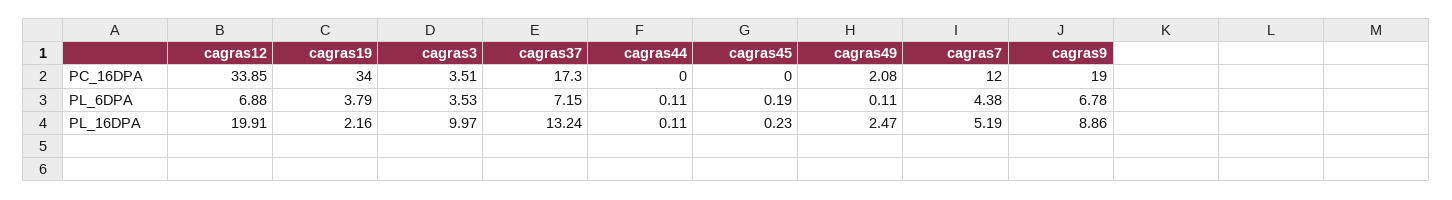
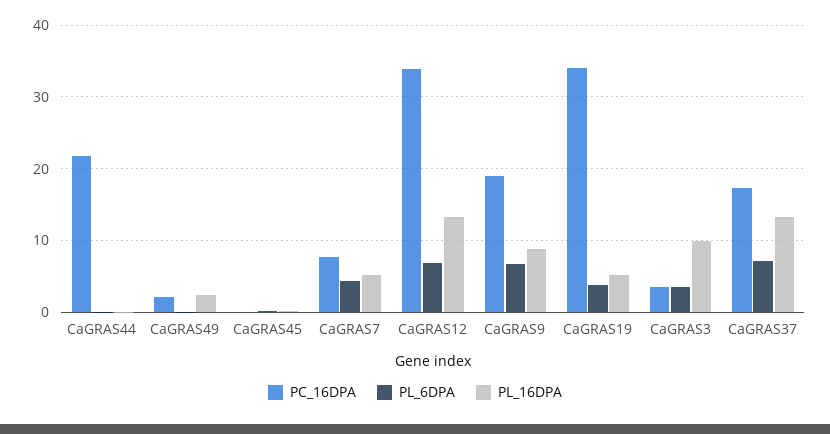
PC_16DPA, cagras44: 0 -> 22
PC_16DPA, cagras7: 12 -> 8
PL_16DPA, cagras12: 19.91 -> 13
PL_16DPA, cagras19: 2.16 -> 5

